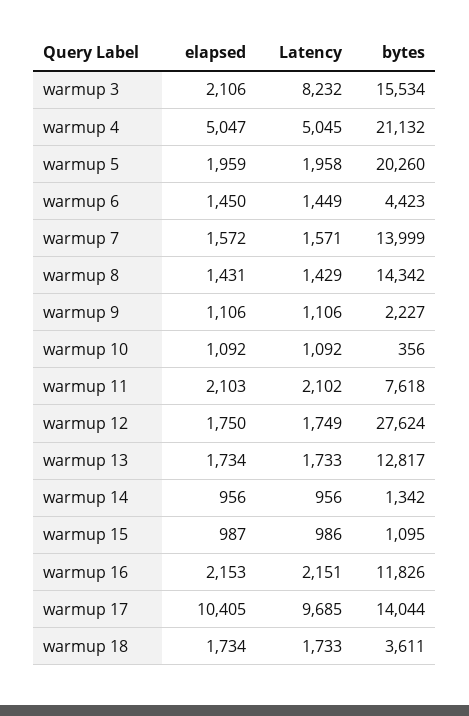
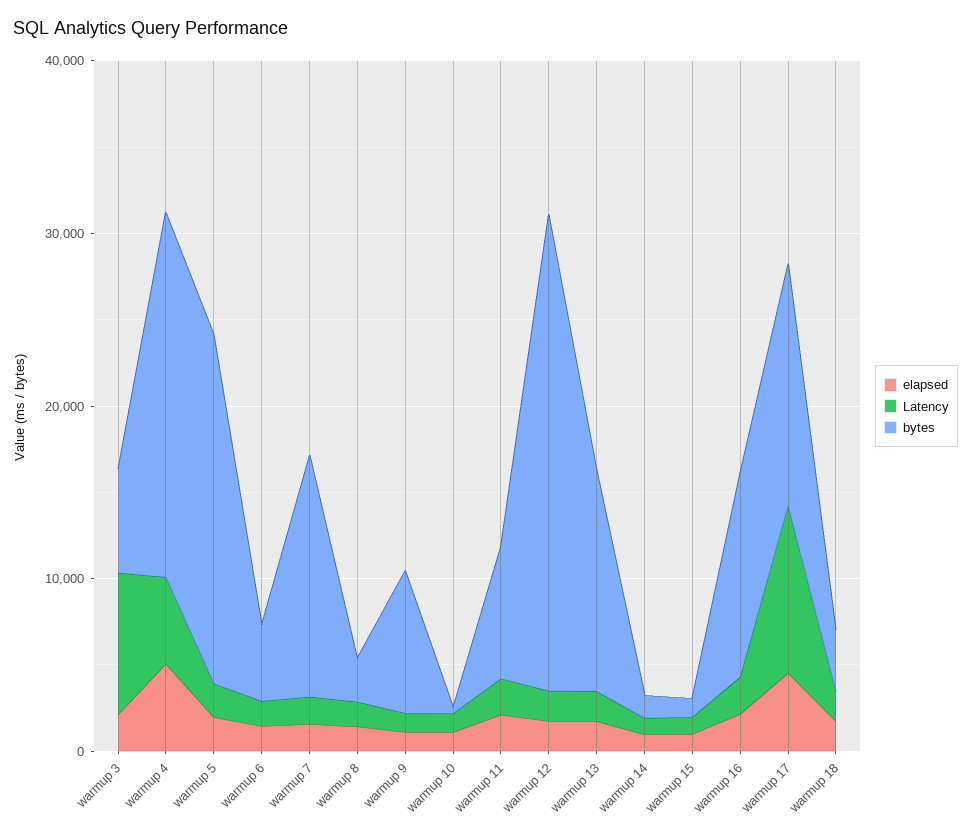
bytes, warmup 3: 15534 -> 6000
bytes, warmup 8: 14342 -> 2000
bytes, warmup 9: 2227 -> 8000
elapsed, warmup 17: 10405 -> 4000

